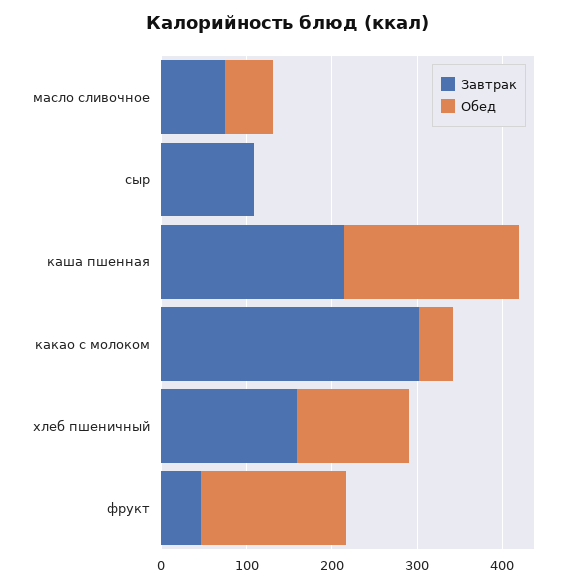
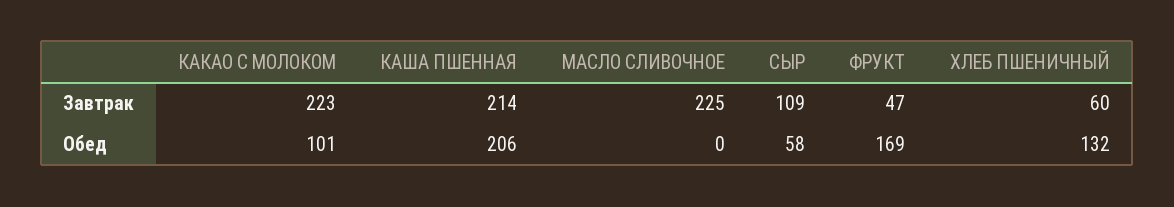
Завтрак, масло сливочное: 80 -> 225
Обед, масло сливочное: 60 -> 0
Обед, сыр: 0 -> 58
Завтрак, какао с молоком: 300 -> 223
Обед, какао с молоком: 40 -> 101
Завтрак, хлеб пшеничный: 160 -> 60

